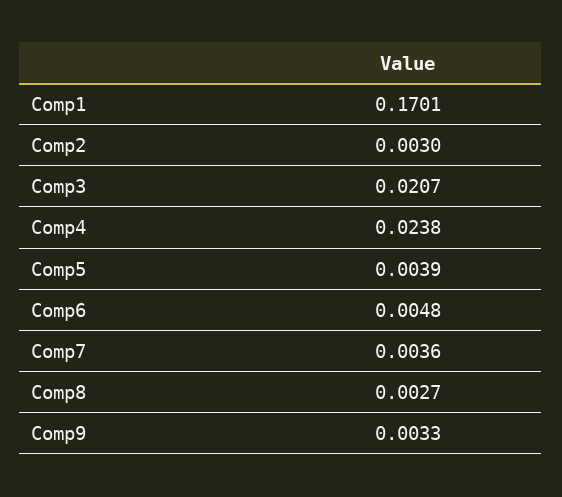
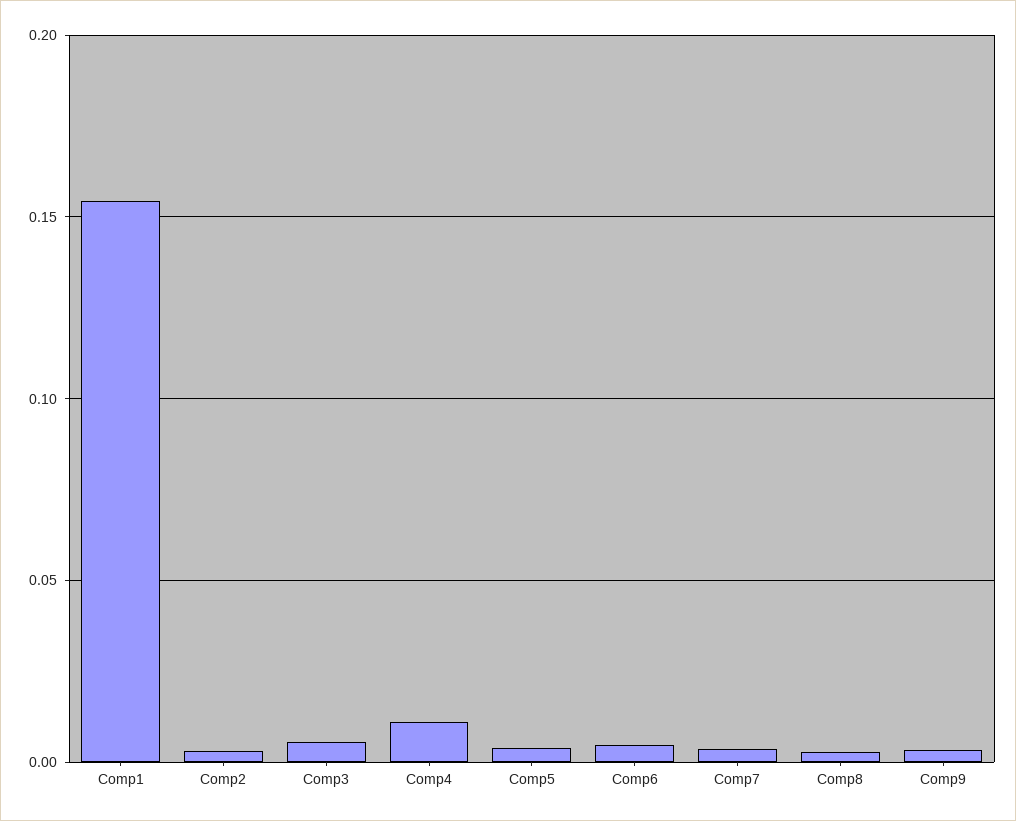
Comp1: 0.1701 -> 0.155
Comp3: 0.0207 -> 0.005
Comp4: 0.0238 -> 0.01

